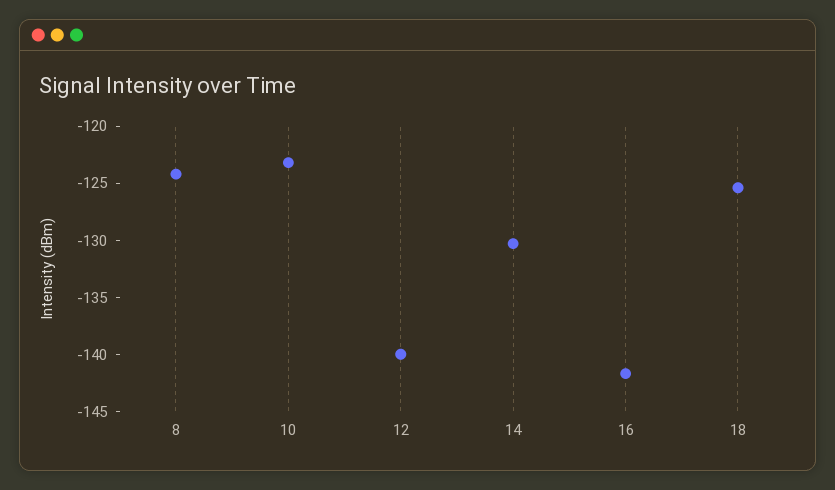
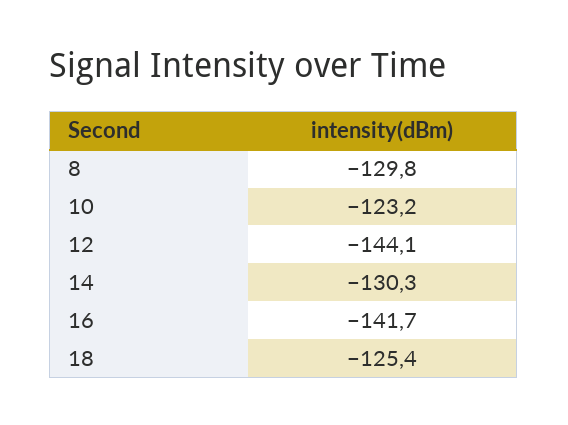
8: -124 -> -129.8
12: -140 -> -144.1

